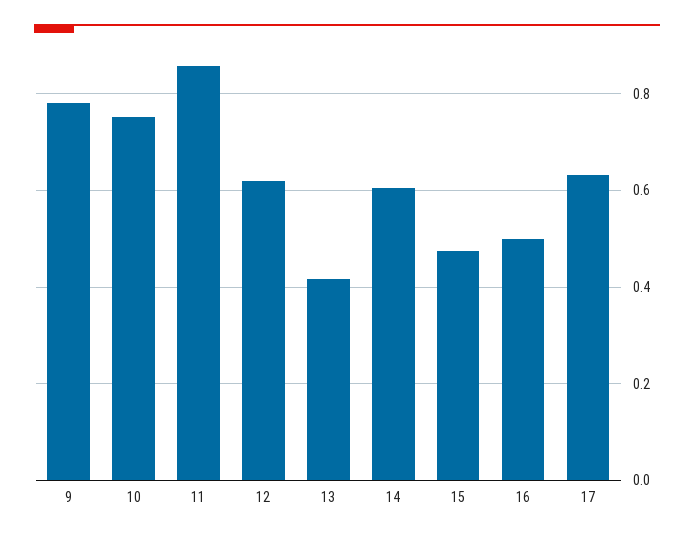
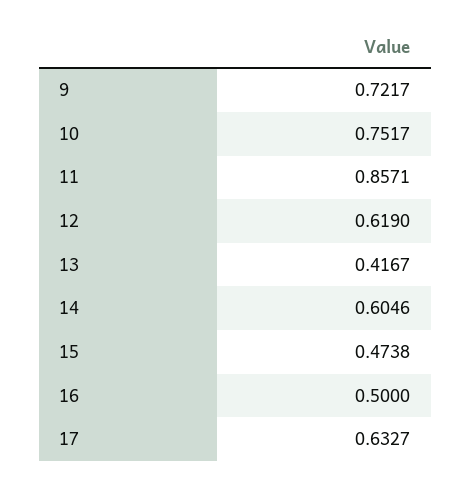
9: 0.78 -> 0.7217

